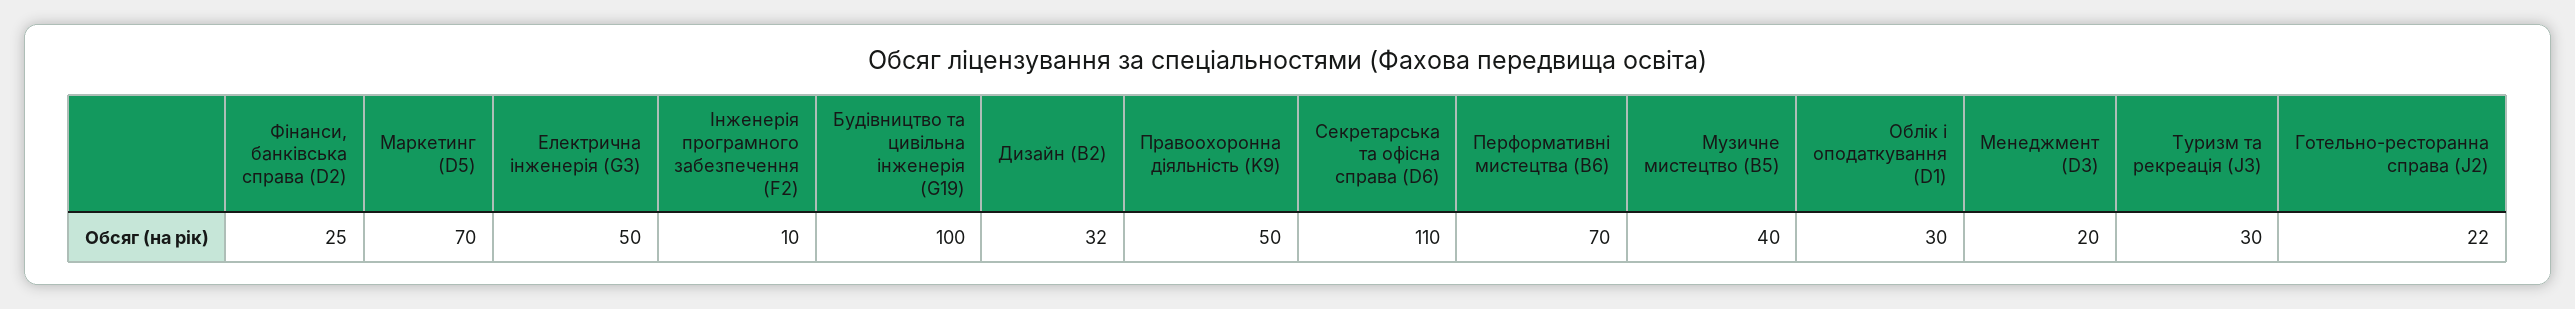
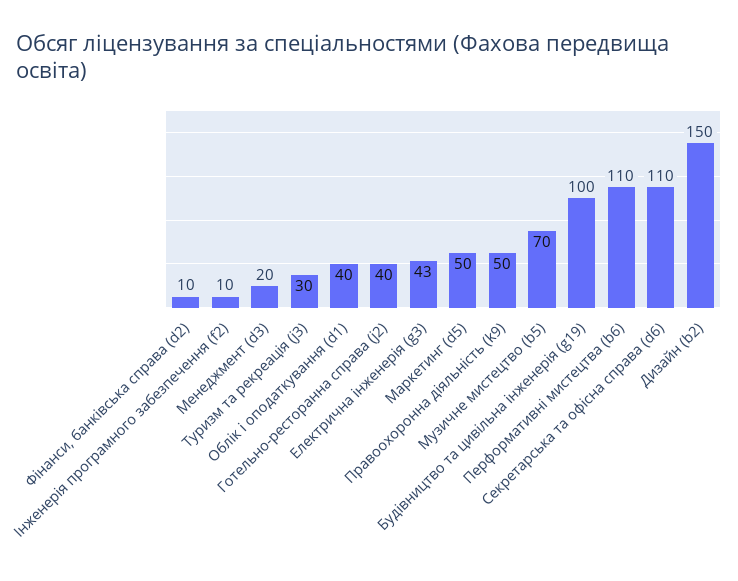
Фінанси, банківська справа (D2): 25 -> 10
Маркетинг (D5): 70 -> 50
Електрична інженерія (G3): 50 -> 43
Дизайн (B2): 32 -> 150
Перформативні мистецтва (B6): 70 -> 110
Музичне мистецтво (B5): 40 -> 70
Облік і оподаткування (D1): 30 -> 40
Готельно-ресторанна справа (J2): 22 -> 40

